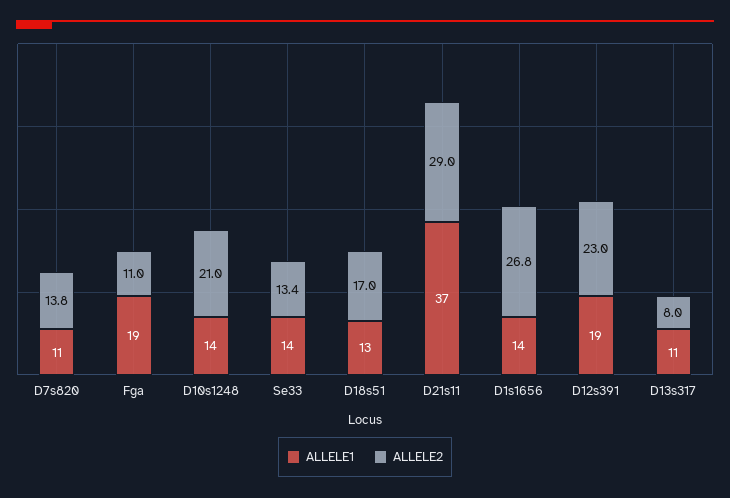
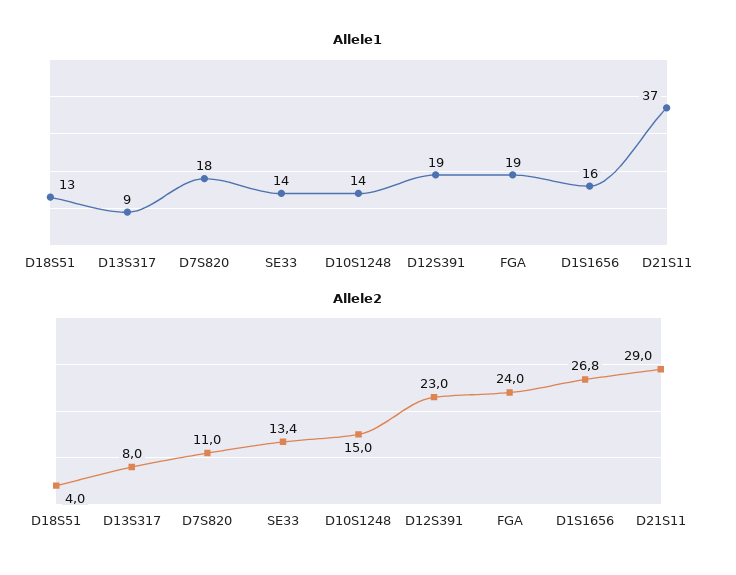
ALLELE1, D7s820: 11 -> 18
ALLELE2, D7s820: 13.8 -> 11
ALLELE2, Fga: 11 -> 24
ALLELE2, D10s1248: 21 -> 15
ALLELE2, D18s51: 17 -> 4
ALLELE1, D1s1656: 14 -> 16
ALLELE1, D13s317: 11 -> 9

